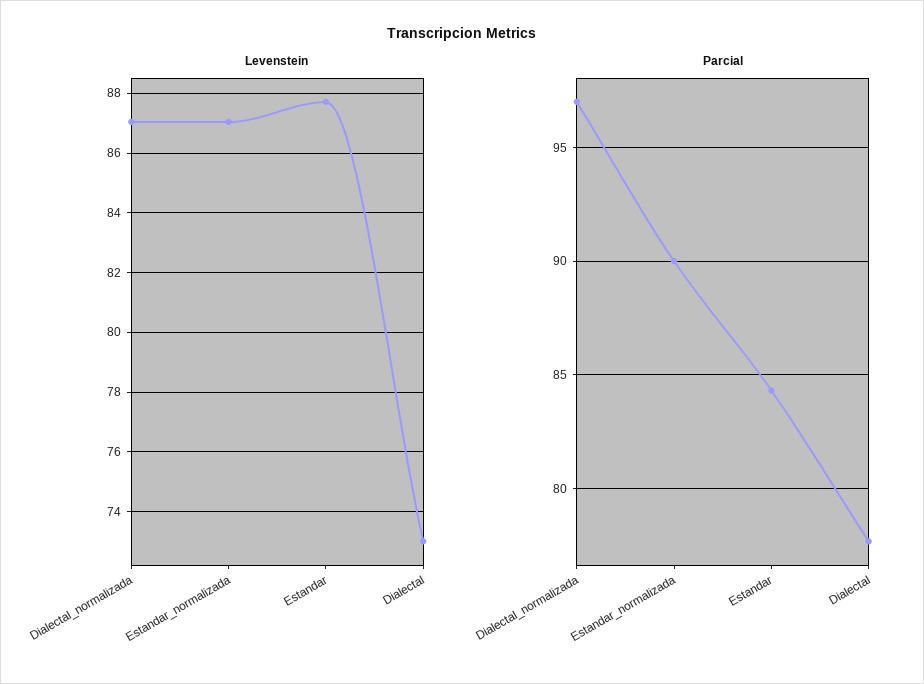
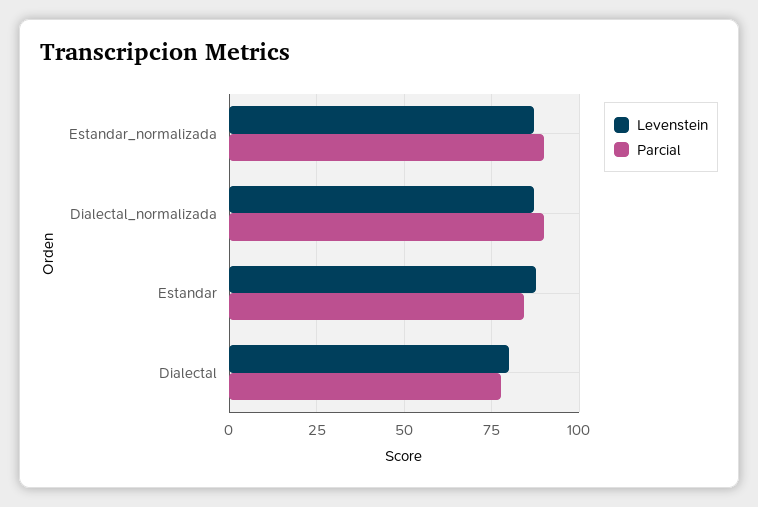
Levenstein, Dialectal: 73 -> 80
Parcial, Dialectal_normalizada: 97 -> 90

